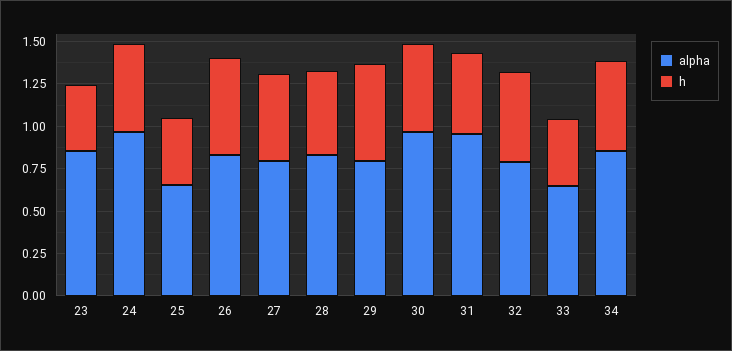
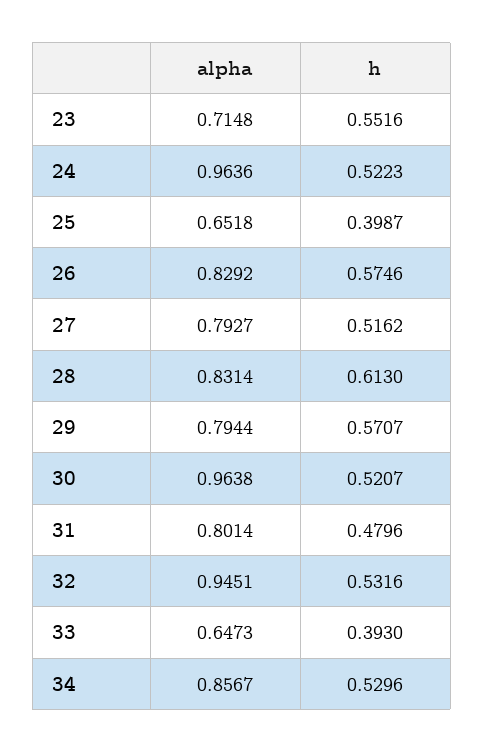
alpha, 23: 0.85 -> 0.7148
h, 23: 0.4 -> 0.5516
h, 28: 0.5 -> 0.613
alpha, 31: 0.95 -> 0.8014
alpha, 32: 0.8 -> 0.9451

